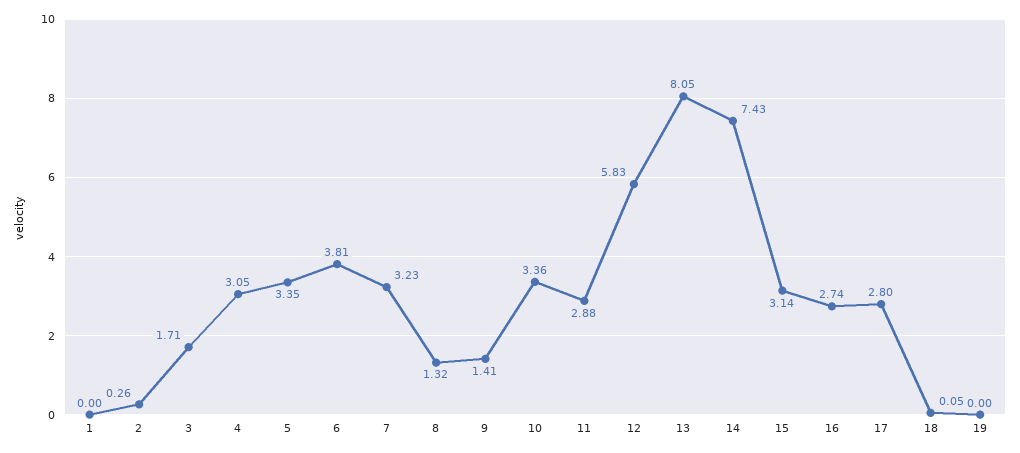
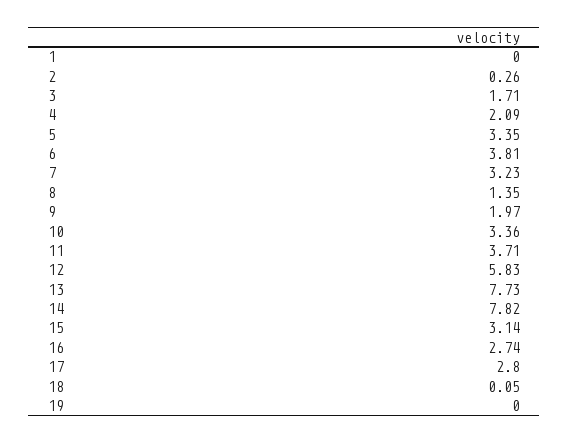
4: 3.05 -> 2.09
8: 1.32 -> 1.35
9: 1.41 -> 1.97
11: 2.88 -> 3.71
13: 8.05 -> 7.73
14: 7.43 -> 7.82

